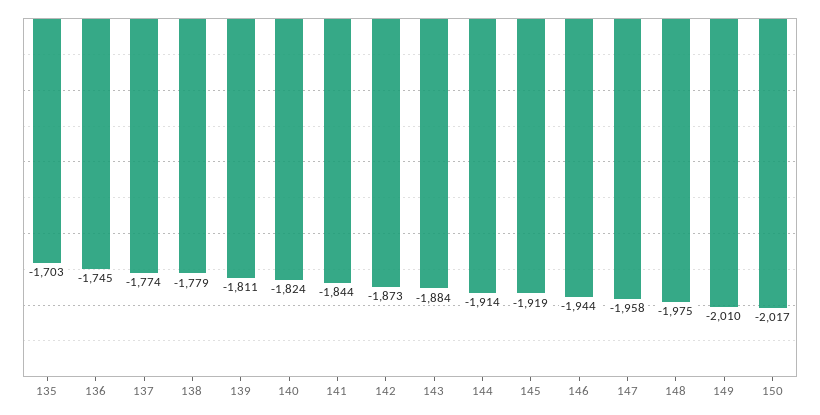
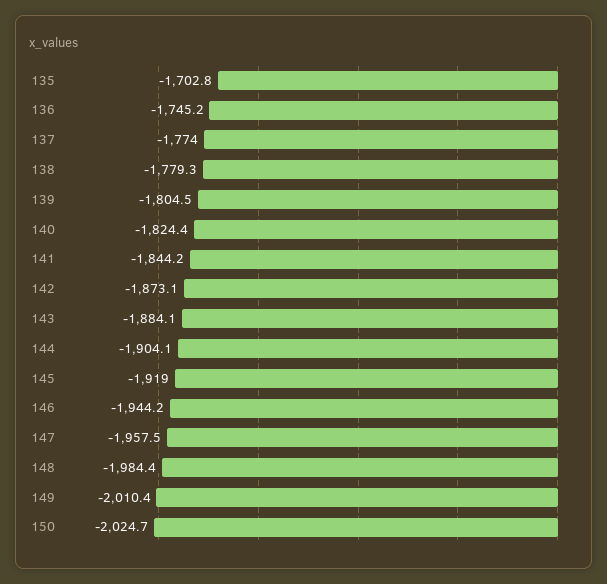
139: -1811 -> -1804.5
144: -1914 -> -1904.1
148: -1975 -> -1984.4
150: -2017 -> -2024.7

